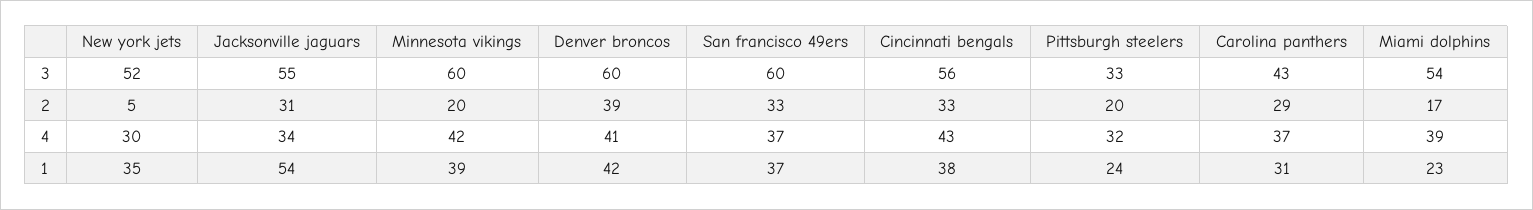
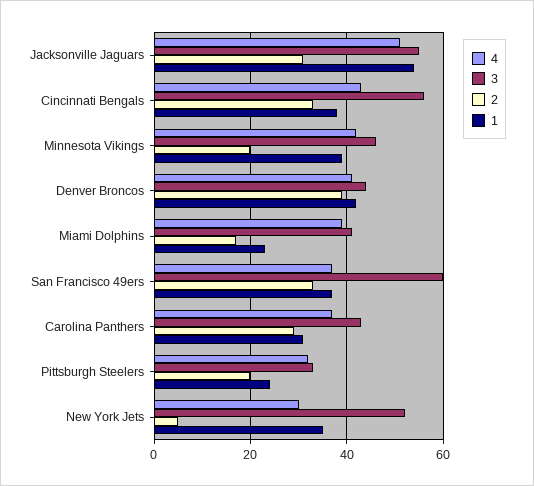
3, Minnesota vikings: 60 -> 45
3, Denver broncos: 60 -> 45
3, Miami dolphins: 54 -> 40
4, Jacksonville jaguars: 34 -> 50

